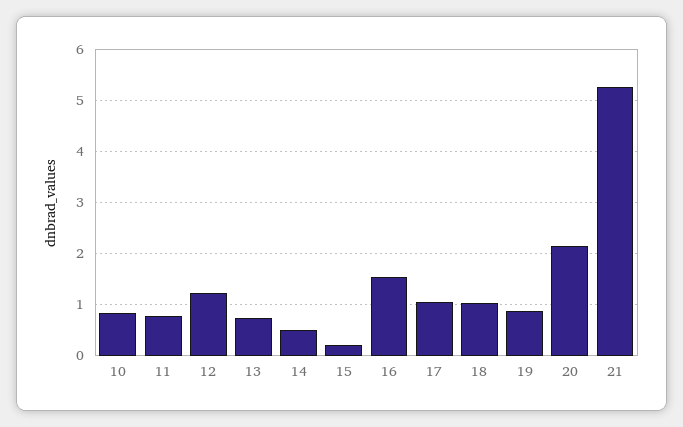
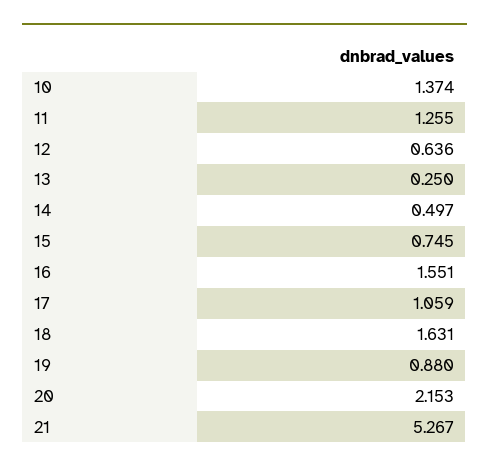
10: 0.8 -> 1.374
11: 0.8 -> 1.255
12: 1.2 -> 0.636
13: 0.8 -> 0.25
15: 0.2 -> 0.745
18: 1 -> 1.631

